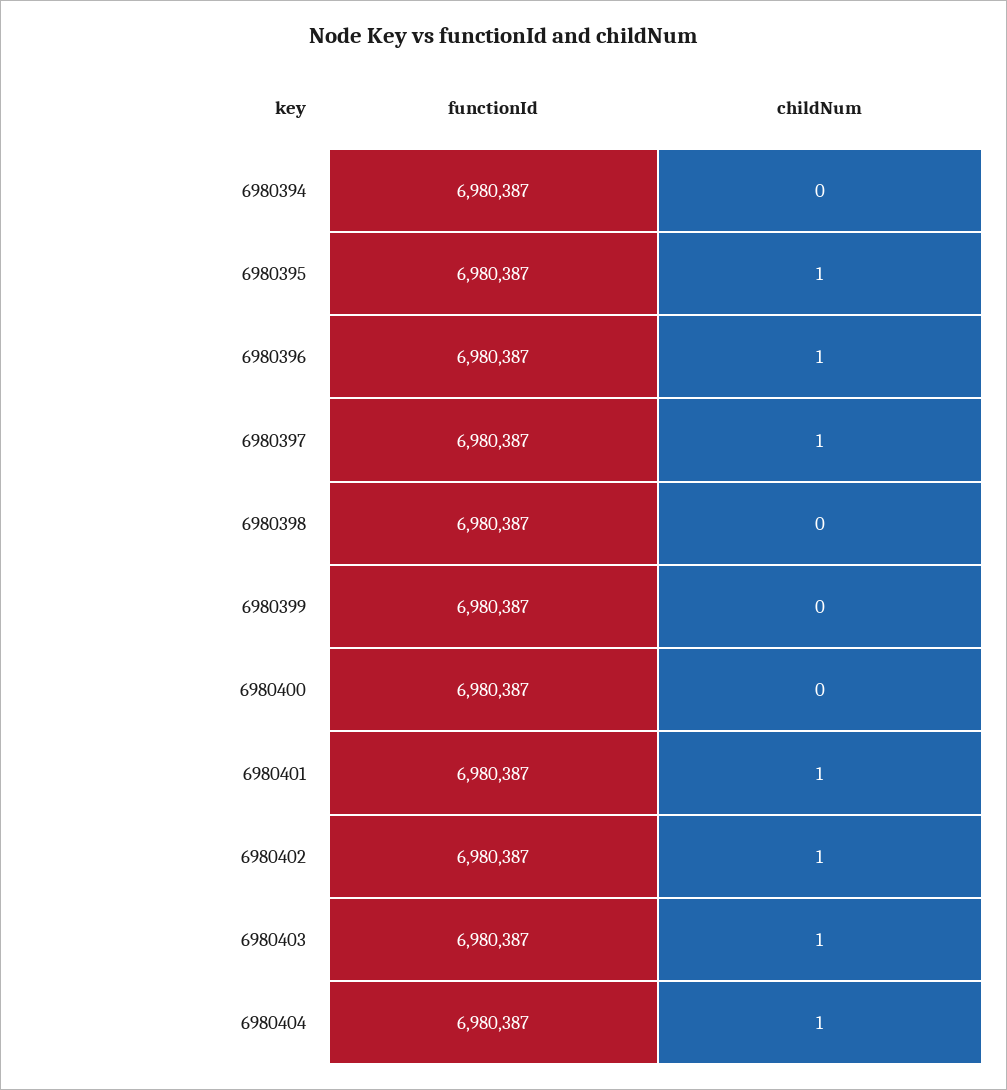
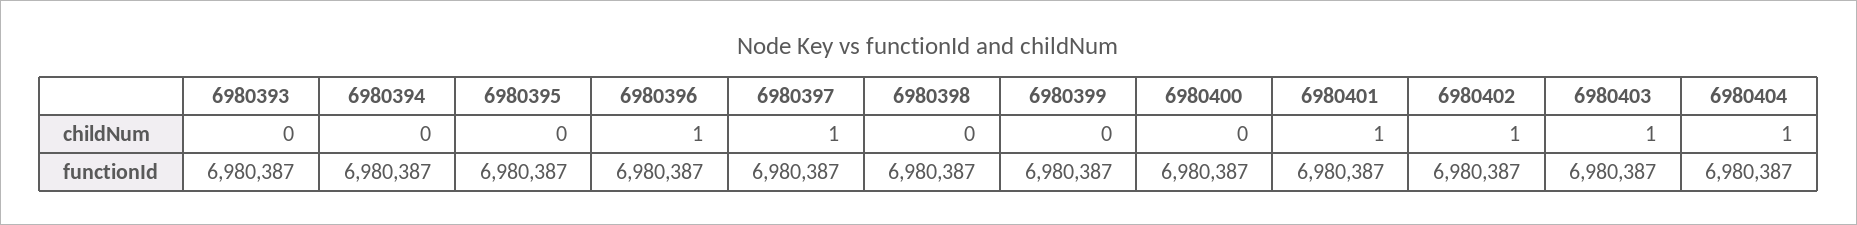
childNum, 6980395: 1 -> 0
childNum, 6980393: none -> 0
functionId, 6980393: none -> 6980387

